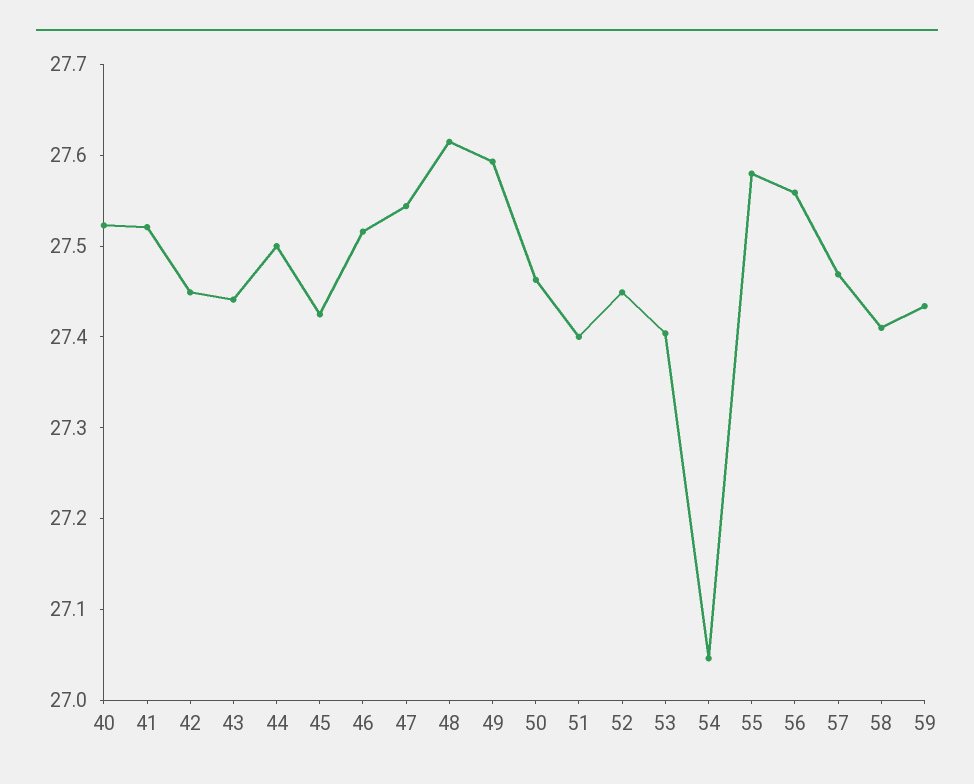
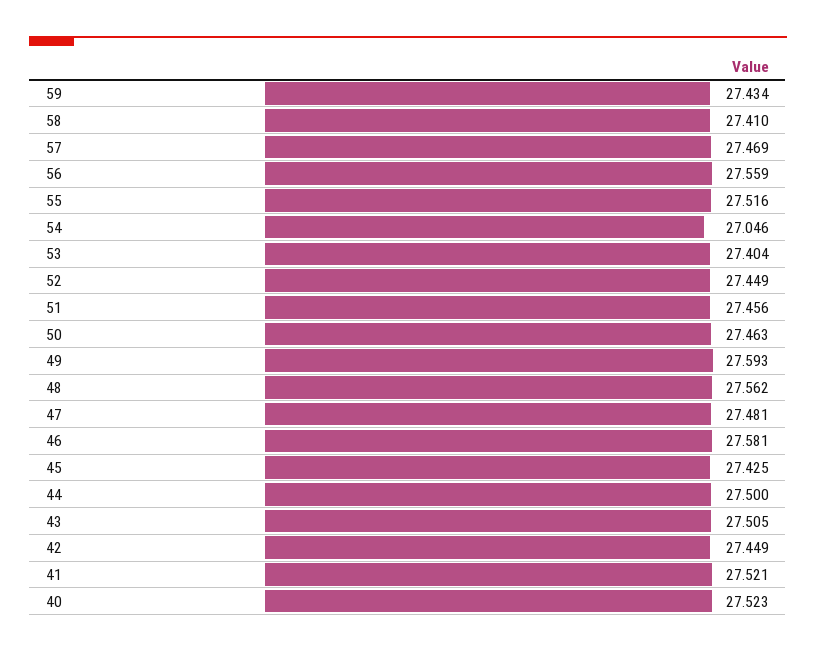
43: 27.44 -> 27.505
46: 27.52 -> 27.581
47: 27.54 -> 27.481
48: 27.62 -> 27.562
51: 27.4 -> 27.456
55: 27.58 -> 27.516

